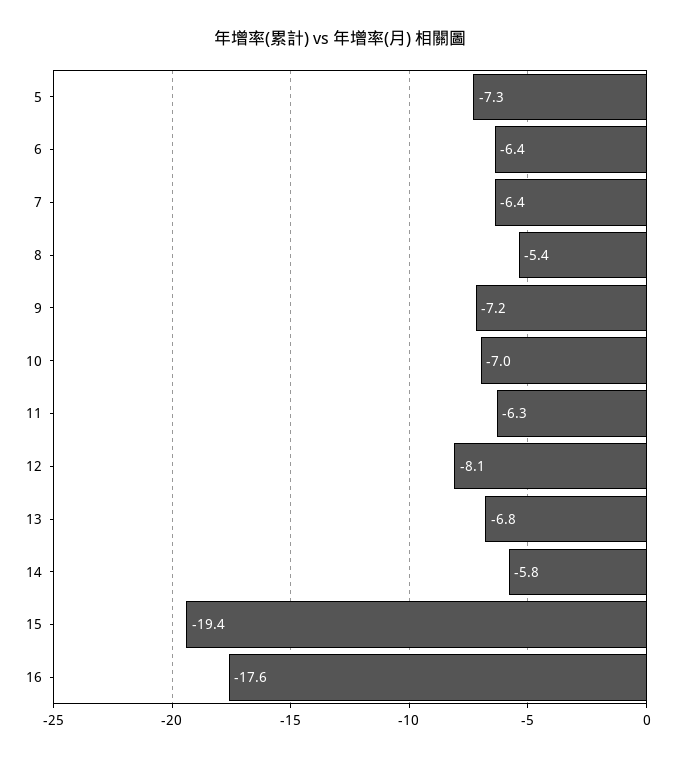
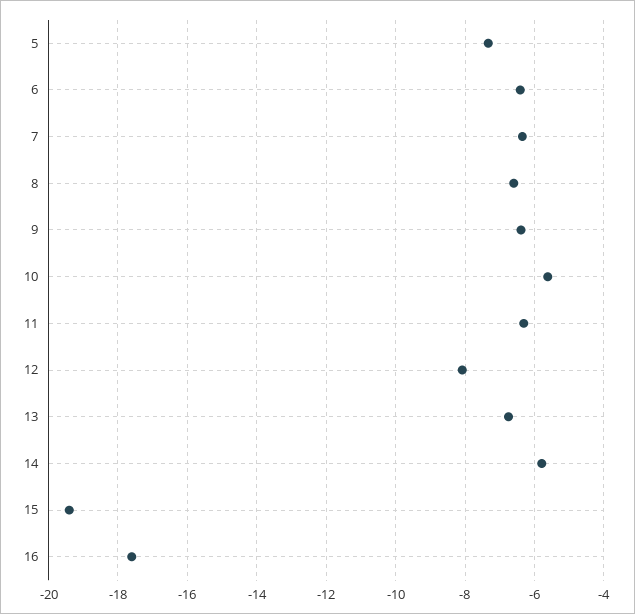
8: -5.4 -> -6.6
9: -7.2 -> -6.4
10: -7 -> -5.6

